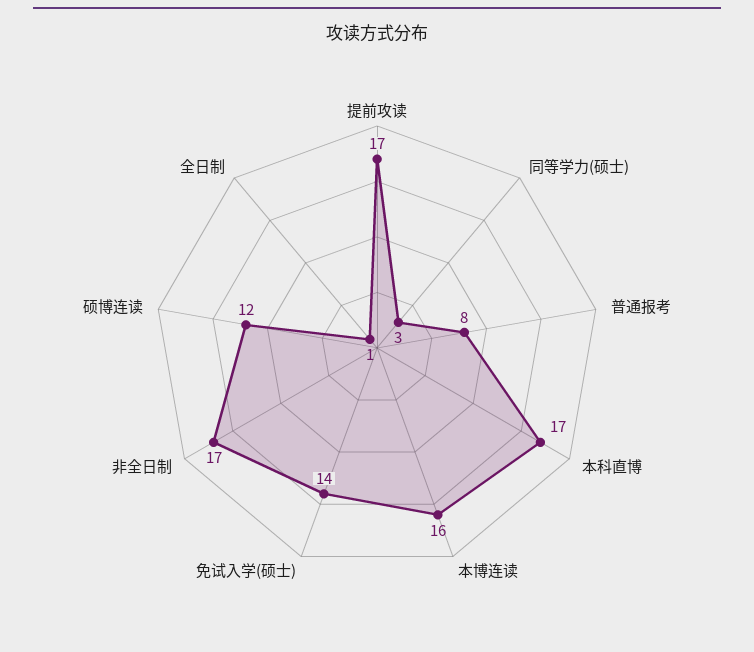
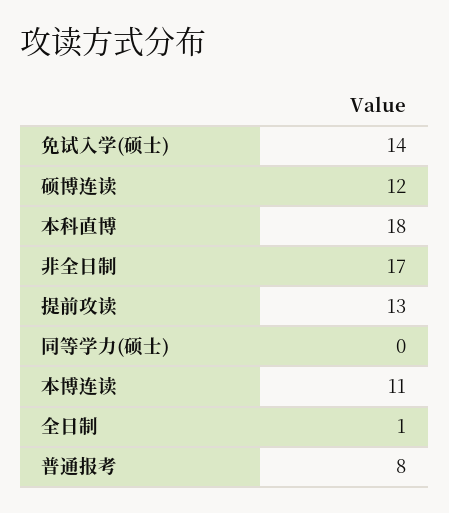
提前攻读: 17 -> 13
同等学力(硕士): 3 -> 0
本科直博: 17 -> 18
本博连读: 16 -> 11

